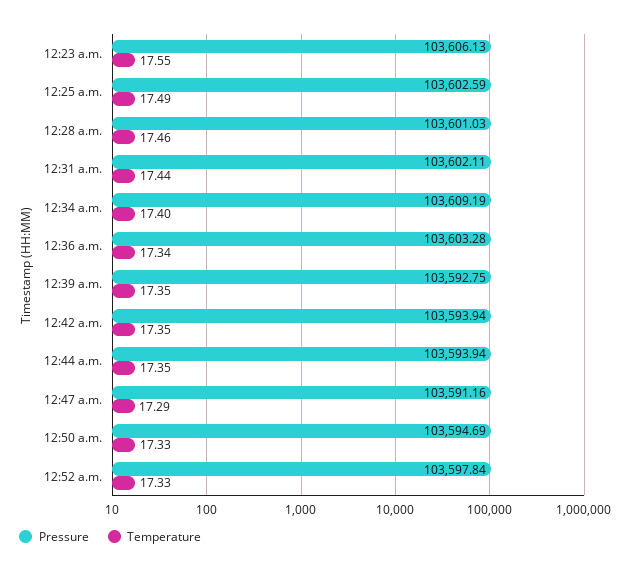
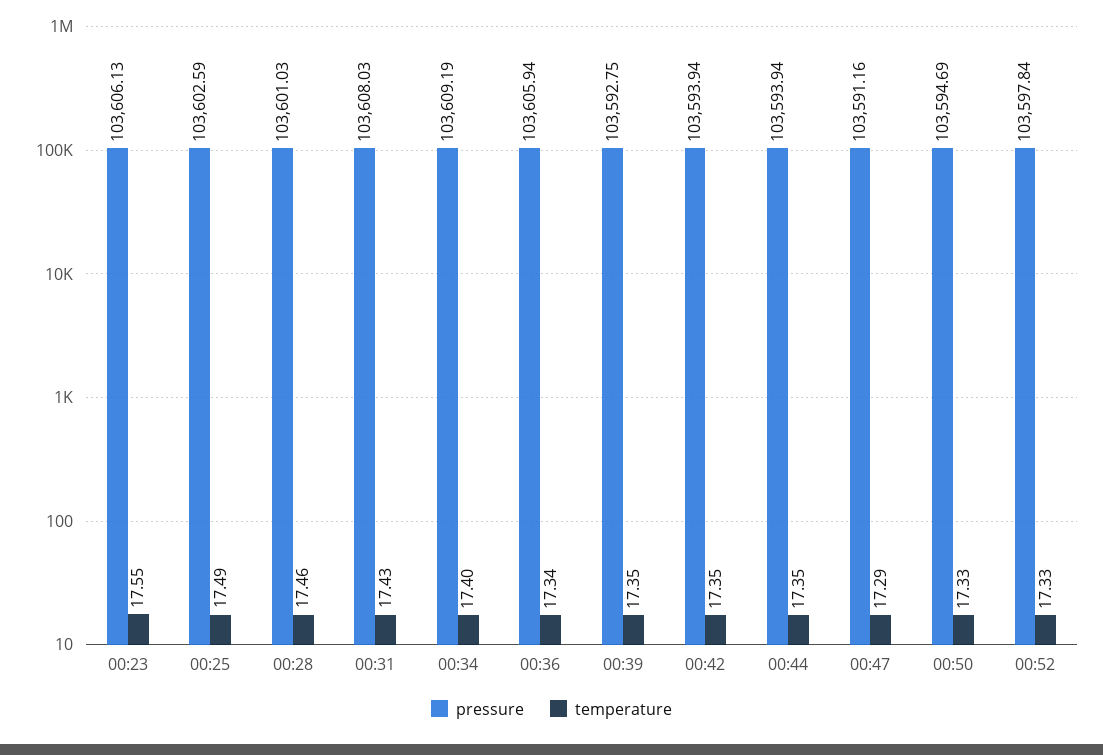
Pressure, 12:31 a.m.: 103602.11 -> 103608.03
Temperature, 12:31 a.m.: 17.44 -> 17.43
Pressure, 12:36 a.m.: 103603.28 -> 103605.94

